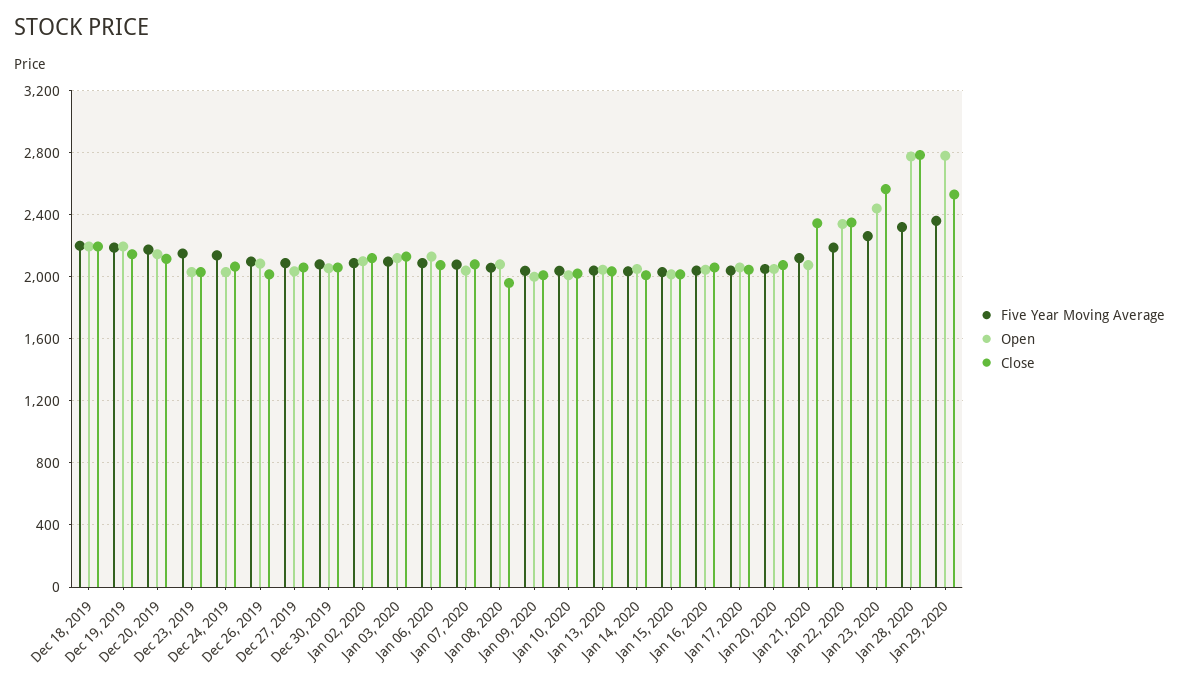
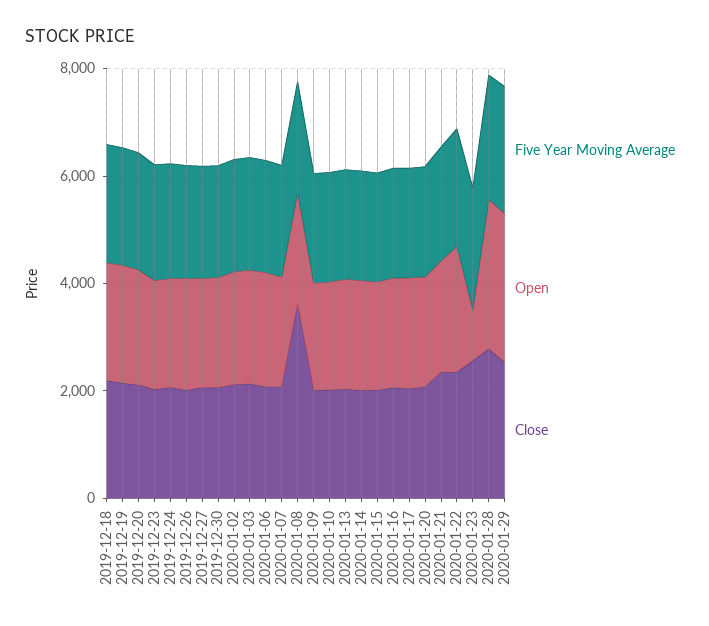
Close, Jan 08, 2020: 1950 -> 3500
Open, Jan 23, 2020: 2450 -> 1000

